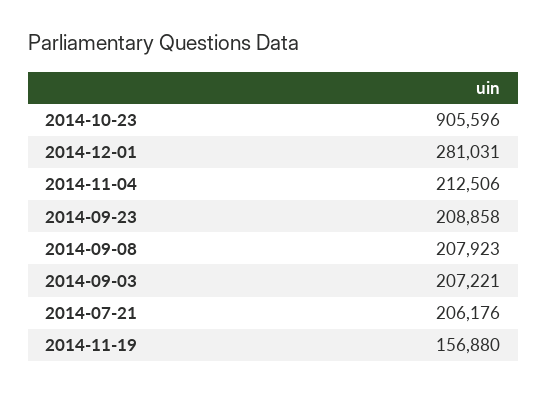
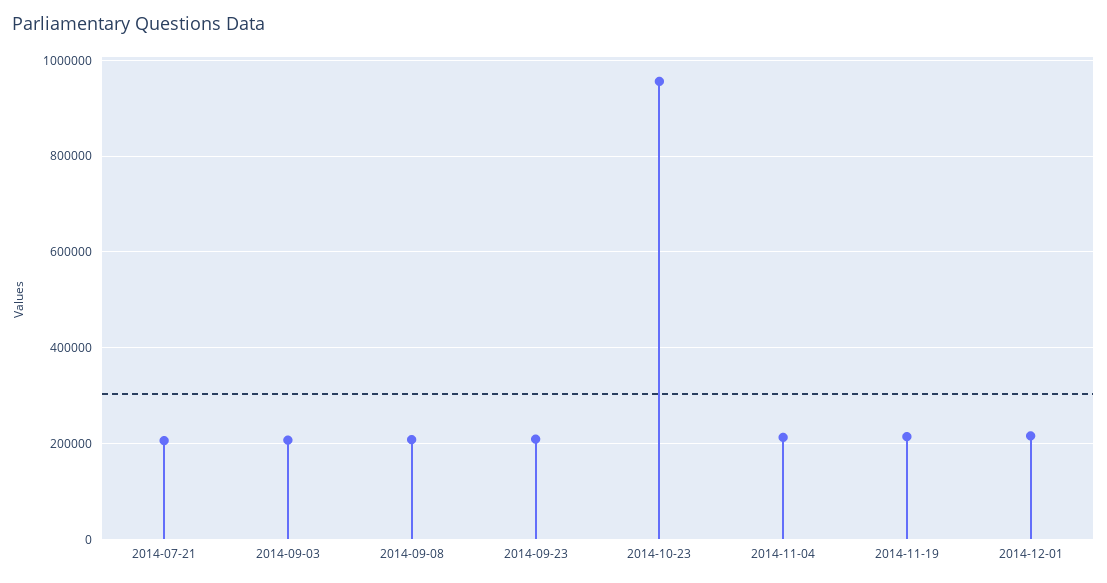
2014-10-23: 905596 -> 960000
2014-12-01: 281031 -> 220000
2014-11-19: 156880 -> 220000

